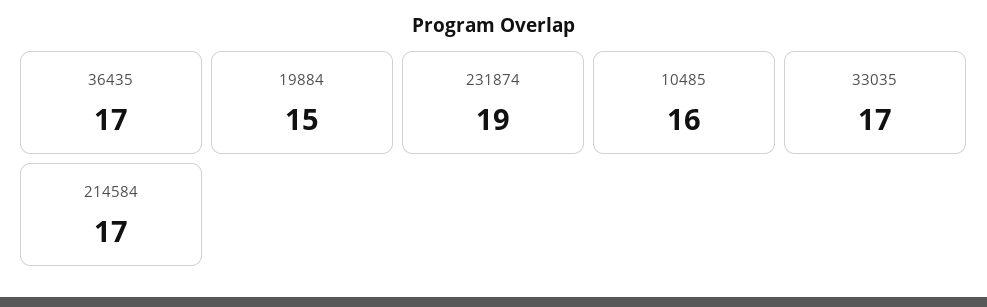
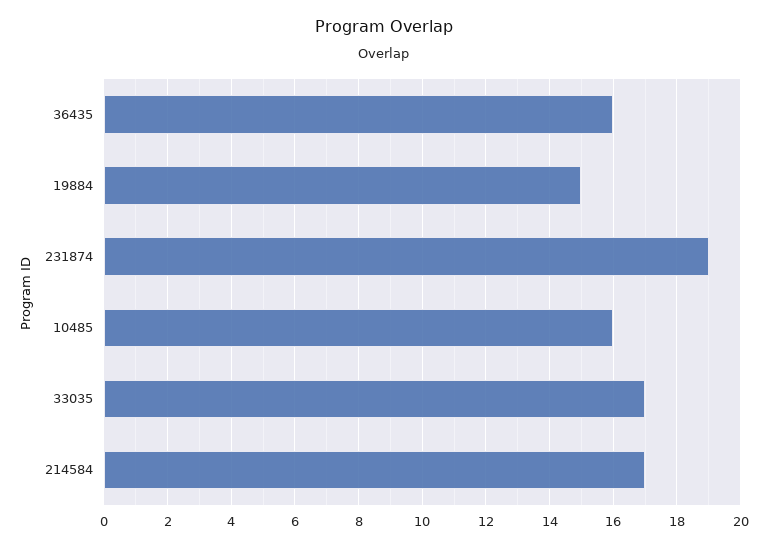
36435: 17 -> 16

